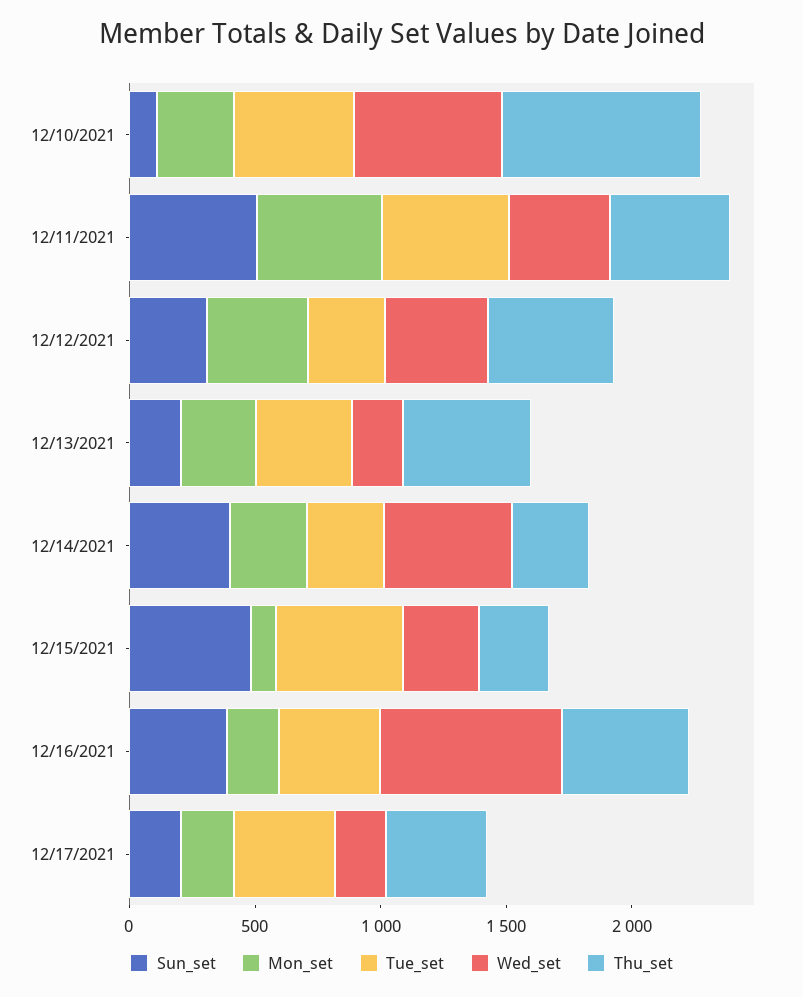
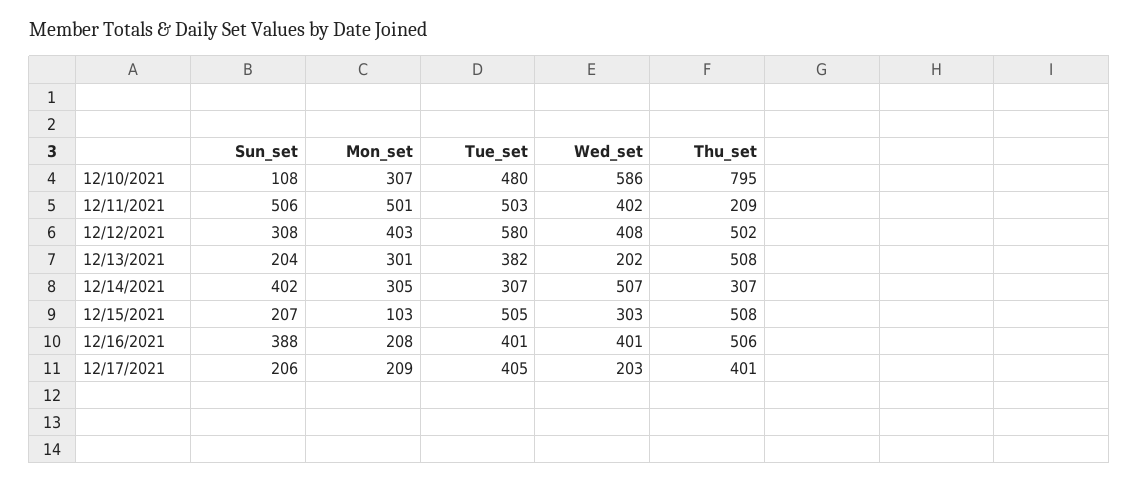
Thu_set, 12/11/2021: 500 -> 209
Tue_set, 12/12/2021: 300 -> 580
Sun_set, 12/15/2021: 500 -> 207
Thu_set, 12/15/2021: 300 -> 508
Wed_set, 12/16/2021: 700 -> 401

